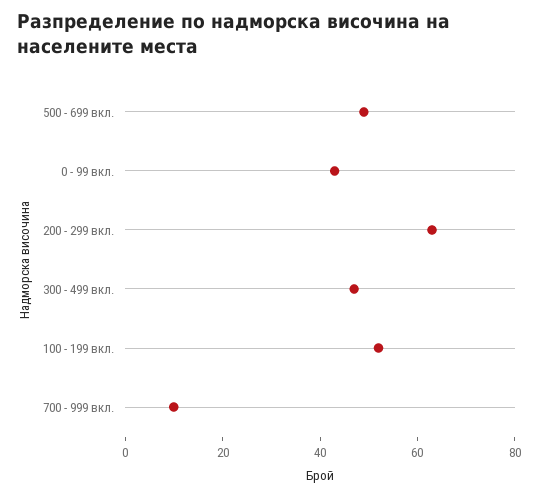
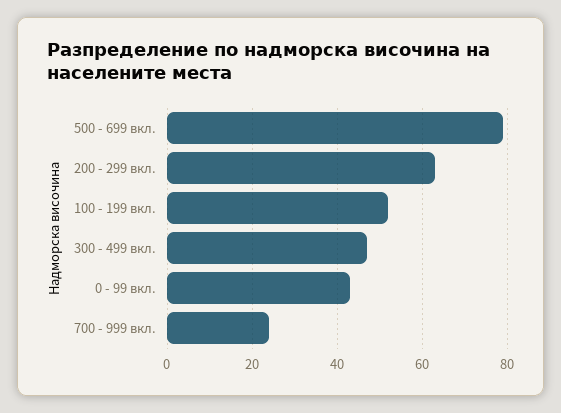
500 - 699 вкл.: 50 -> 80
700 - 999 вкл.: 10 -> 25

